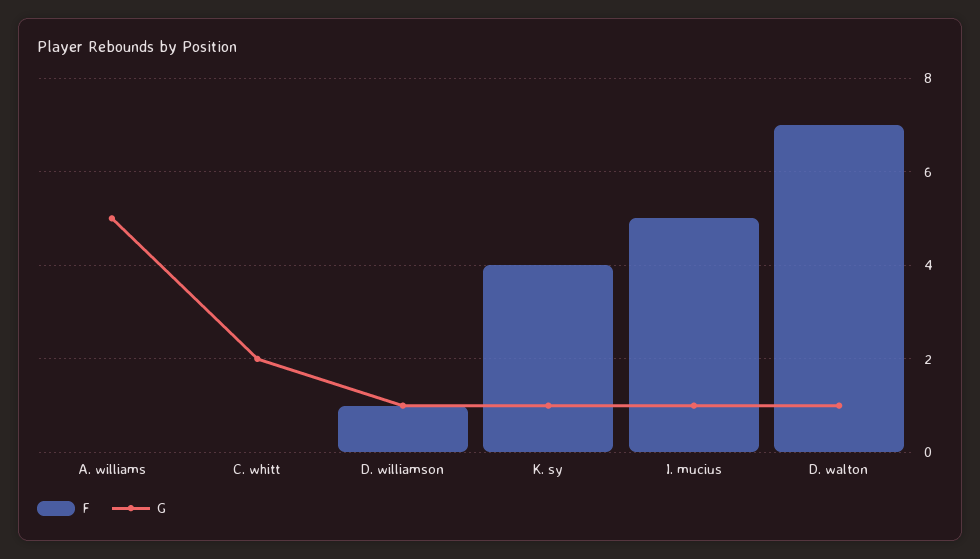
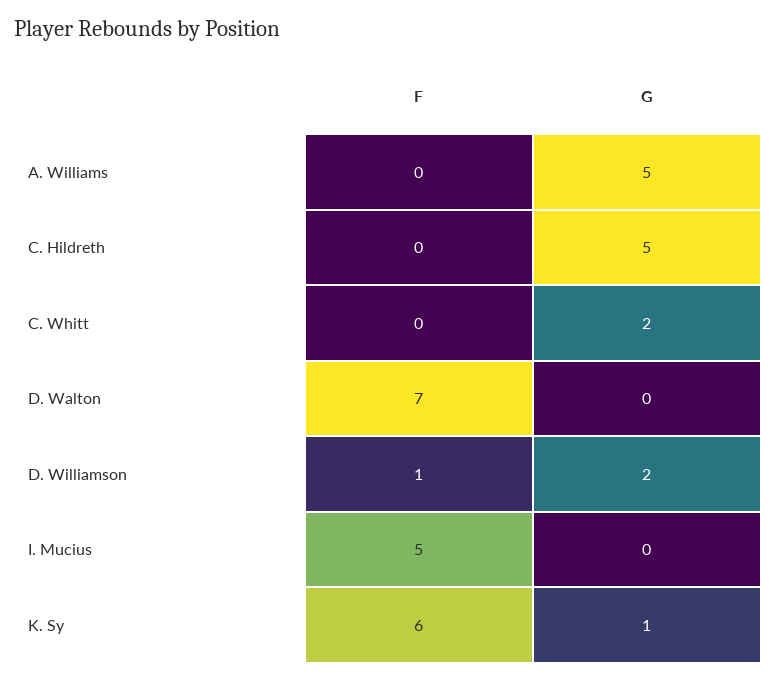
G, D. williamson: 1 -> 2
F, K. sy: 4 -> 6
G, I. mucius: 1 -> 0
G, D. walton: 1 -> 0
F, C. Hildreth: none -> 0
G, C. Hildreth: none -> 5

